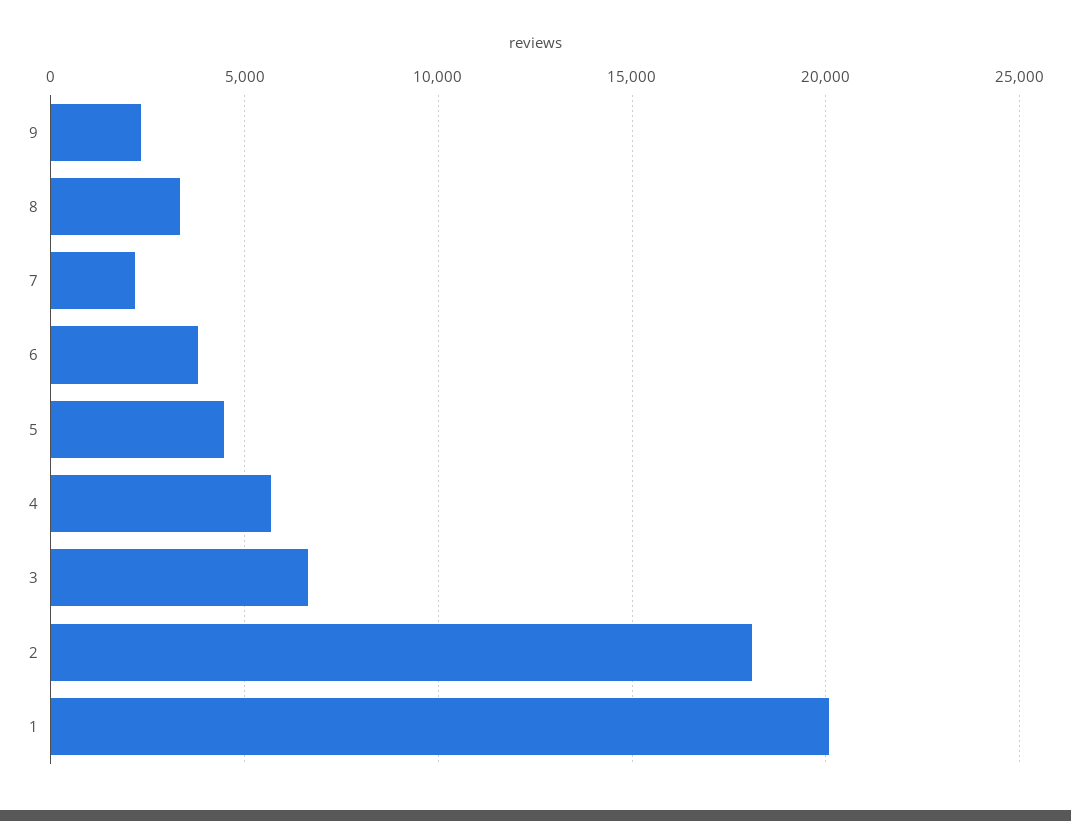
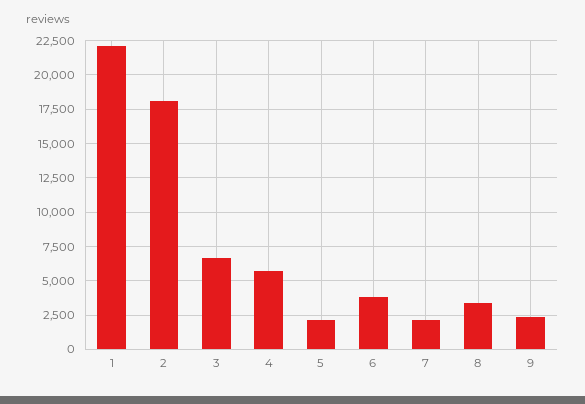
5: 4500 -> 2000
1: 20000 -> 22000

